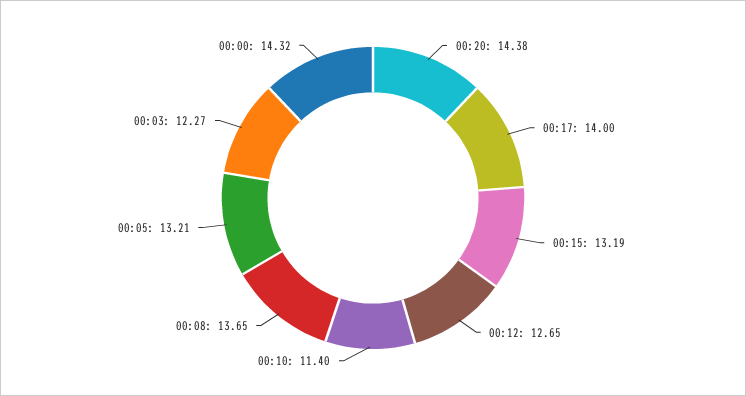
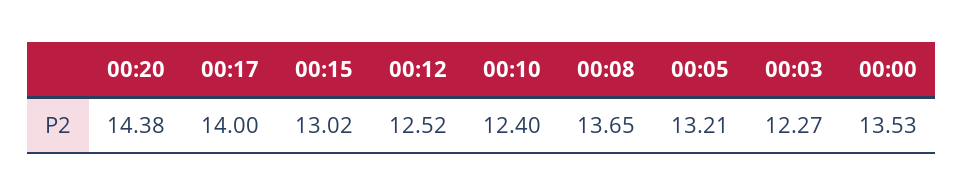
00:15: 13.19 -> 13.02
00:12: 12.65 -> 12.52
00:10: 11.4 -> 12.4
00:00: 14.32 -> 13.53

